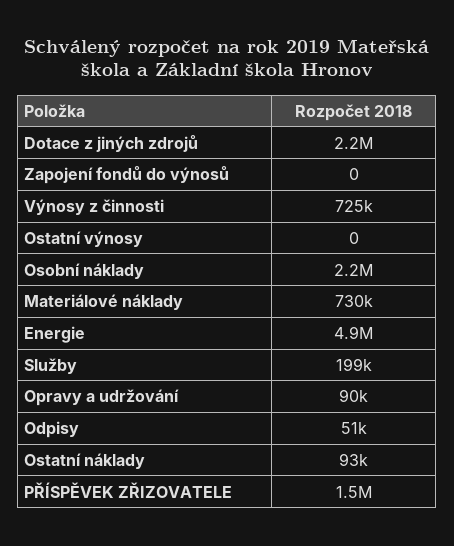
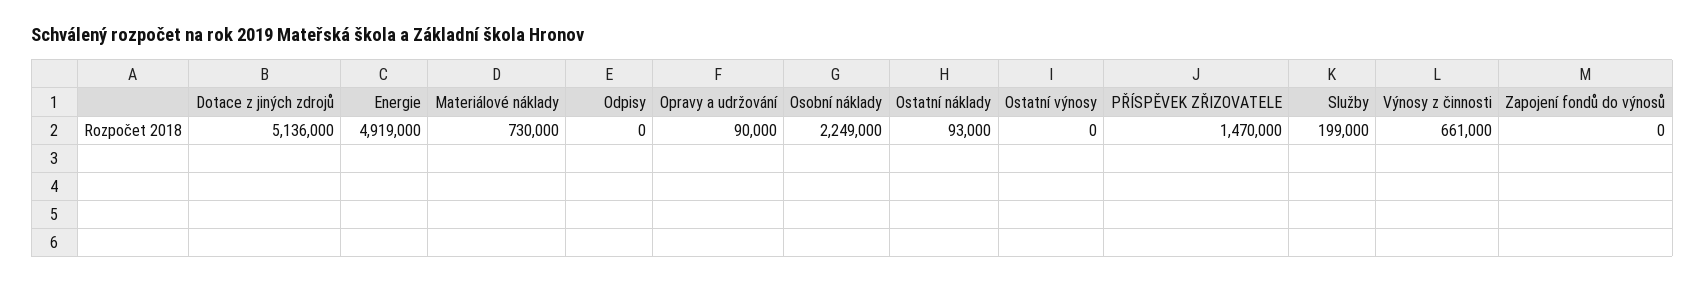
Dotace z jiných zdrojů: 2200000 -> 5136000
Výnosy z činnosti: 725000 -> 661000
Odpisy: 51000 -> 0

